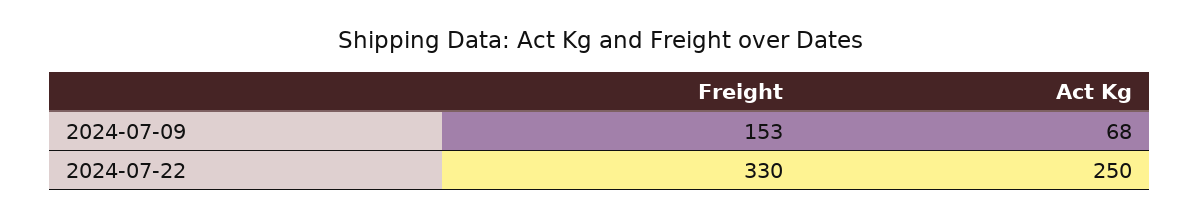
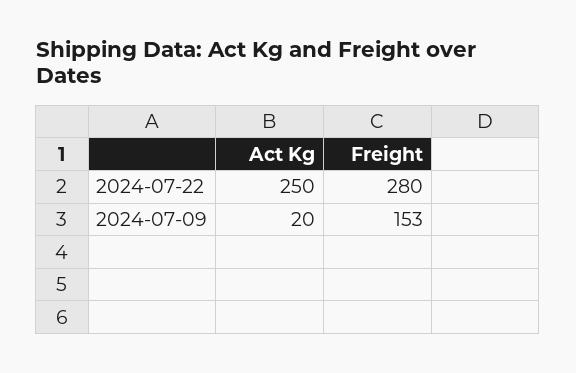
Act Kg, 2024-07-09: 68 -> 20
Freight, 2024-07-22: 330 -> 280

